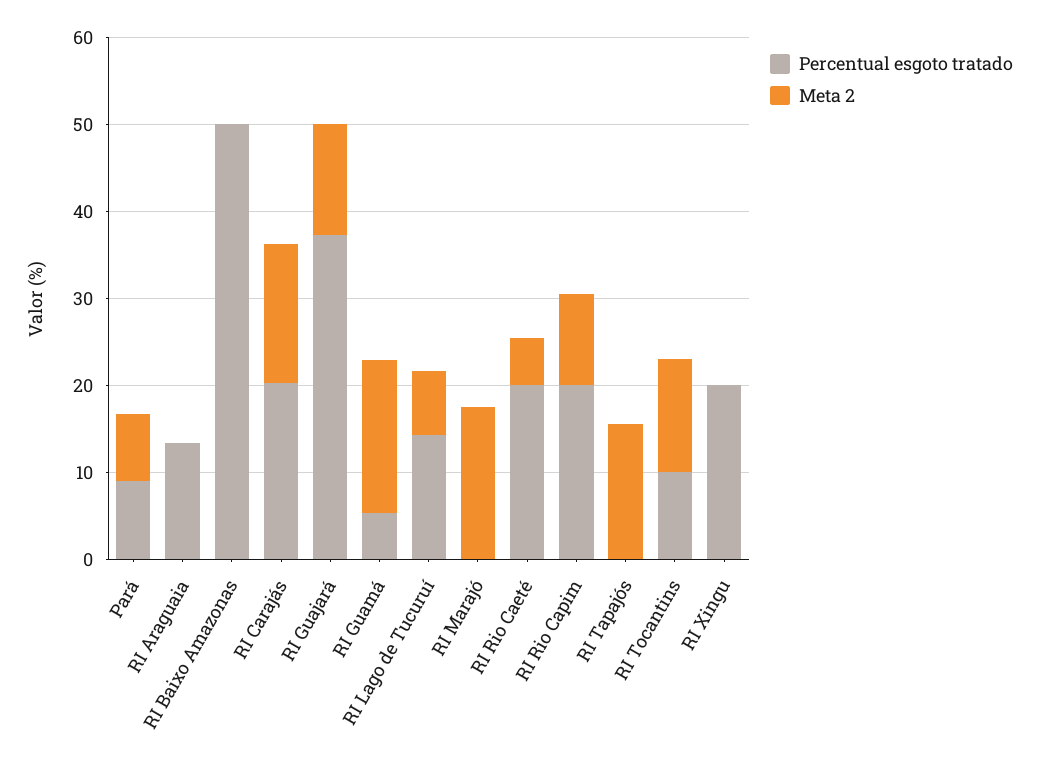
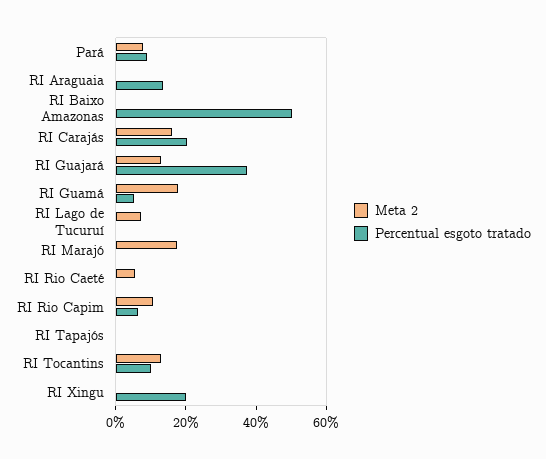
Percentual esgoto tratado, RI Lago de Tucuruí: 14 -> 0
Percentual esgoto tratado, RI Rio Caeté: 20 -> 0
Percentual esgoto tratado, RI Rio Capim: 20 -> 5
Meta 2, RI Tapajós: 16 -> 0

